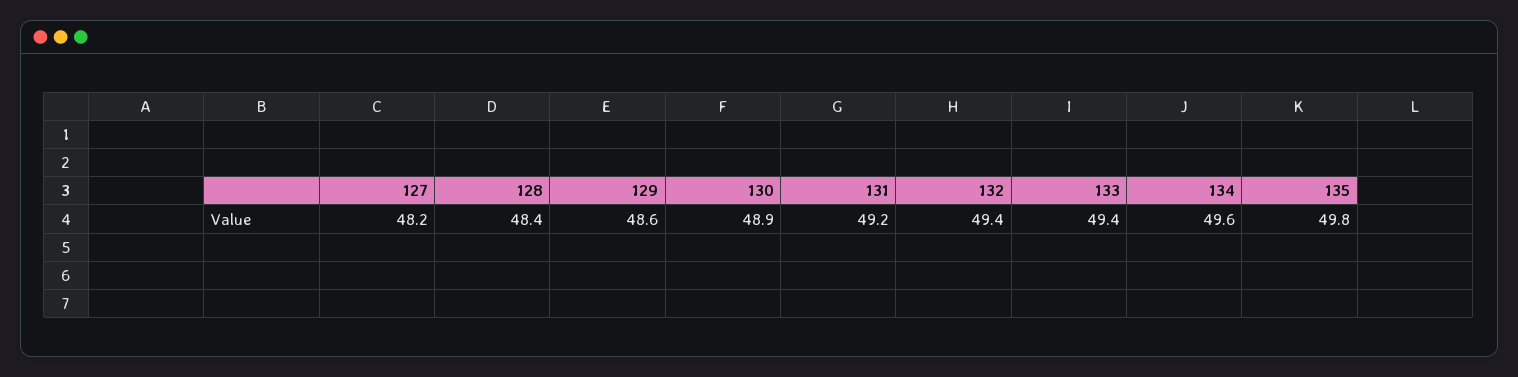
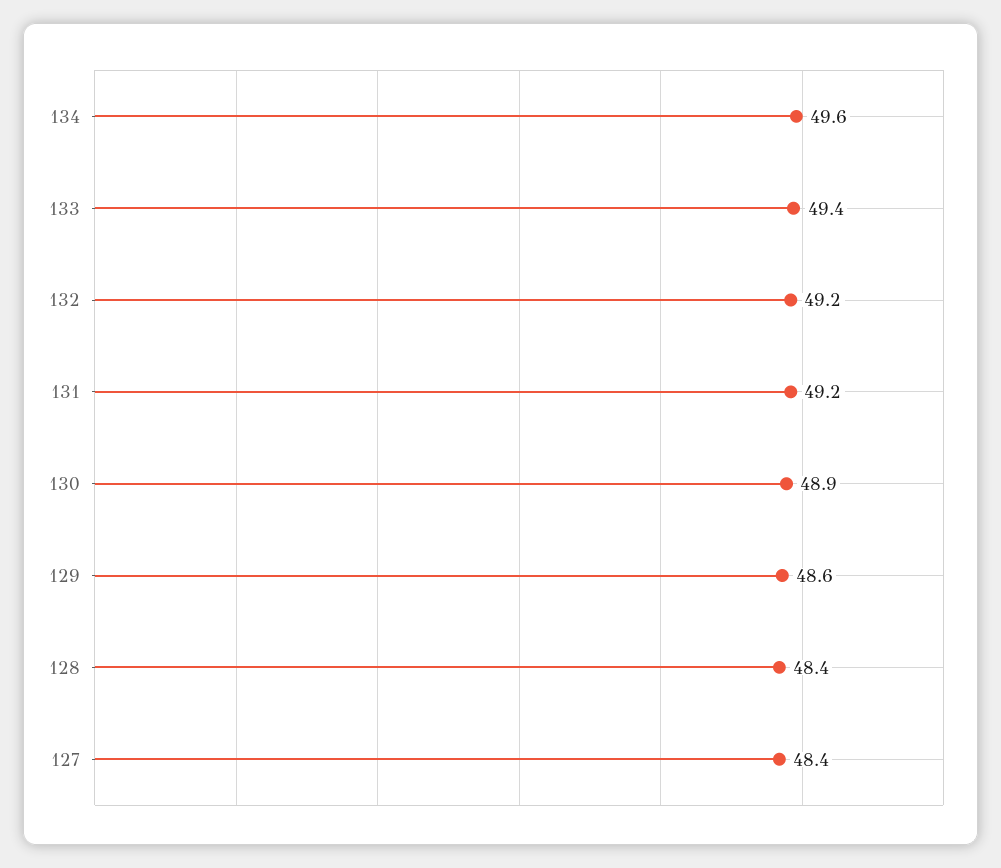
127: 48.2 -> 48.4
132: 49.4 -> 49.2
135: 49.8 -> none

